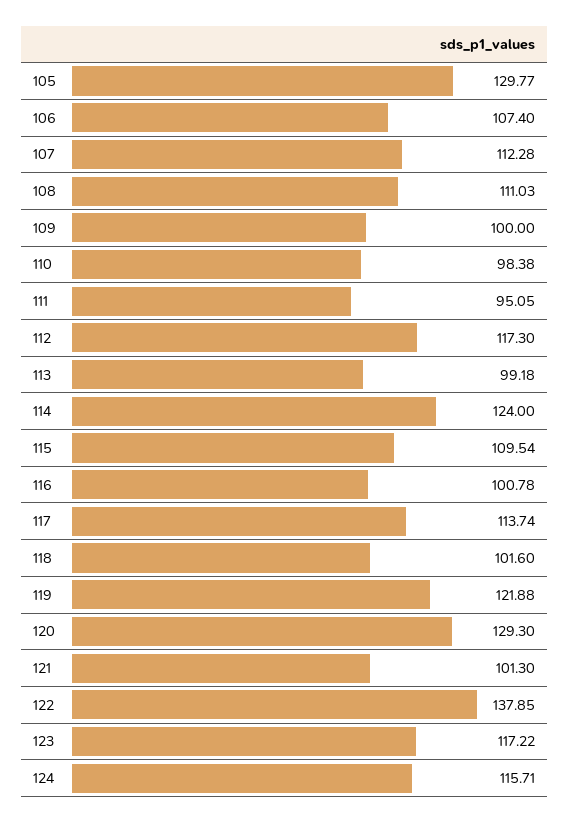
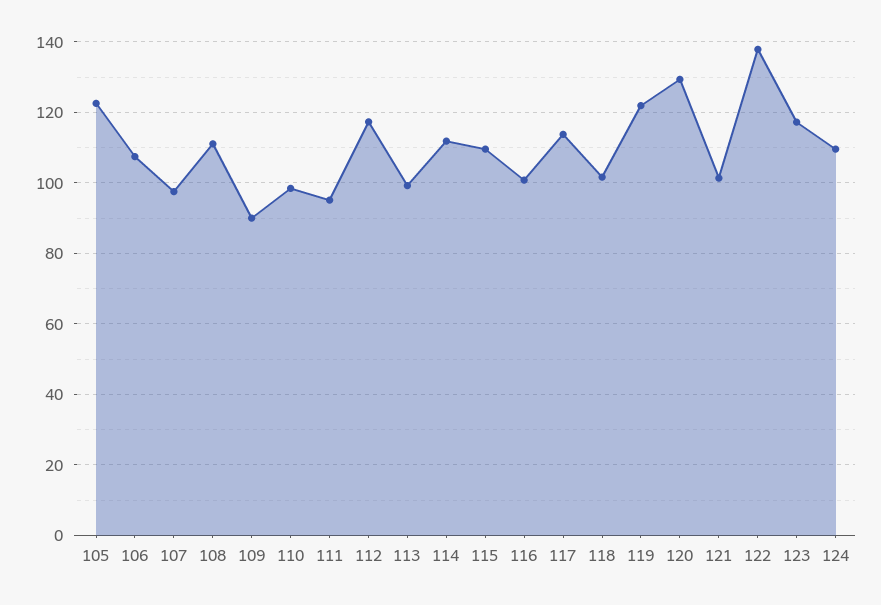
105: 129.77 -> 122
107: 112.28 -> 98
109: 100 -> 90
114: 124 -> 112
124: 115.71 -> 110

